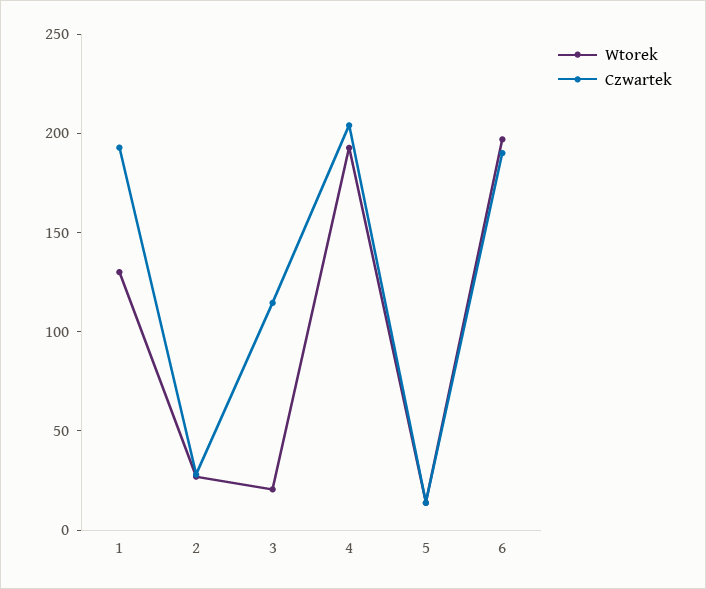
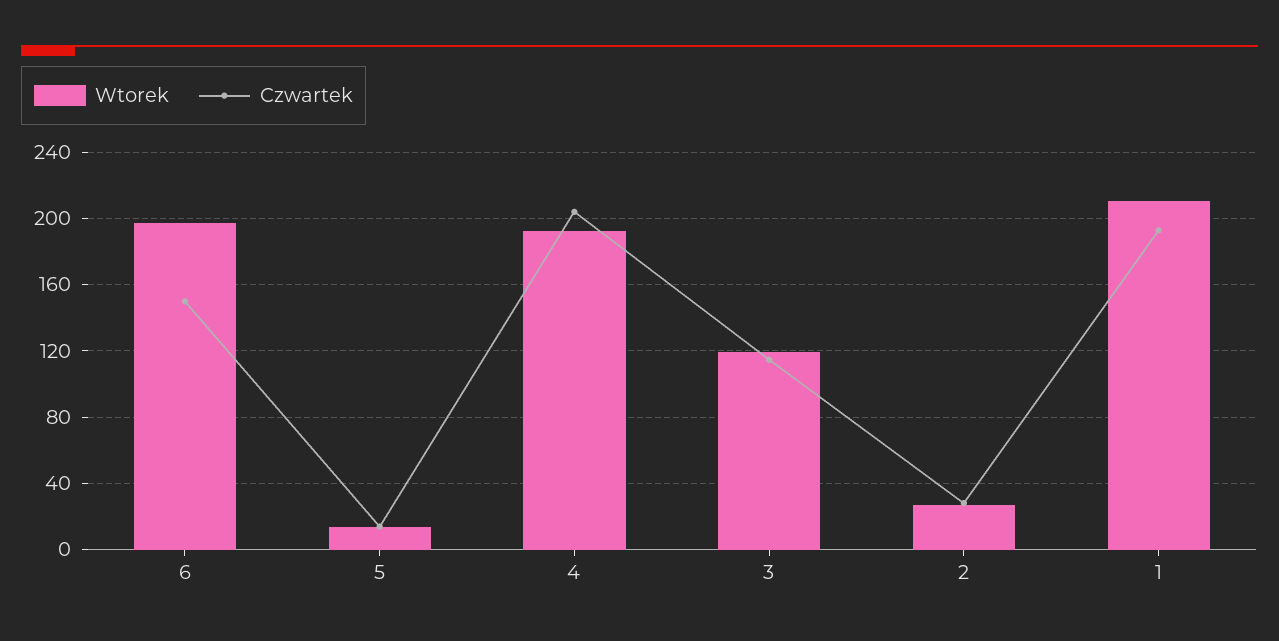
Wtorek, 1: 130 -> 210
Wtorek, 3: 20 -> 120
Czwartek, 6: 190 -> 150

